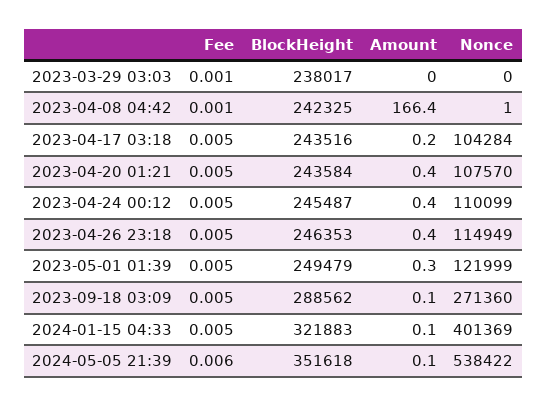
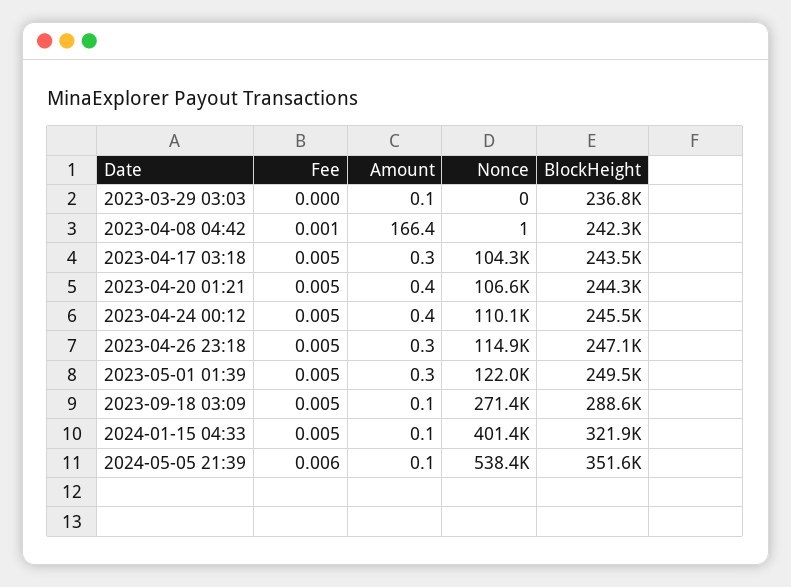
Fee, 2023-03-29 03:03: 0.001 -> 0
BlockHeight, 2023-03-29 03:03: 238017 -> 236800
Amount, 2023-03-29 03:03: 0 -> 0.1
Amount, 2023-04-17 03:18: 0.2 -> 0.3
BlockHeight, 2023-04-20 01:21: 243584 -> 244300
Nonce, 2023-04-20 01:21: 107570 -> 106600
BlockHeight, 2023-04-26 23:18: 246353 -> 247100
Amount, 2023-04-26 23:18: 0.4 -> 0.3

